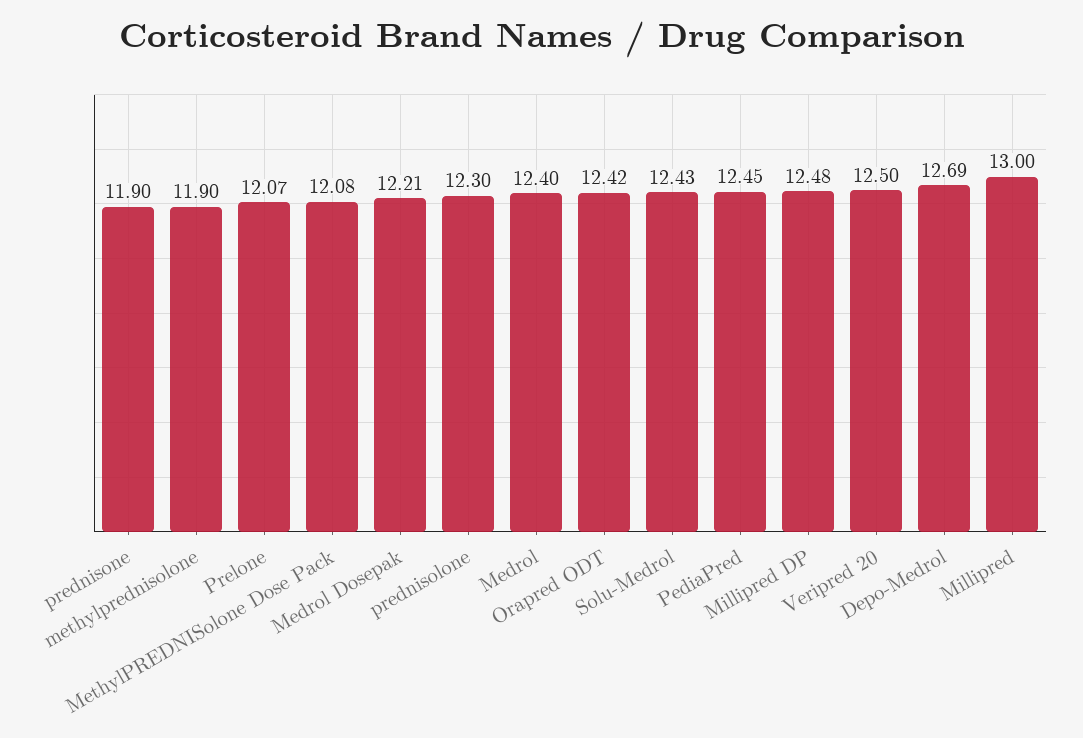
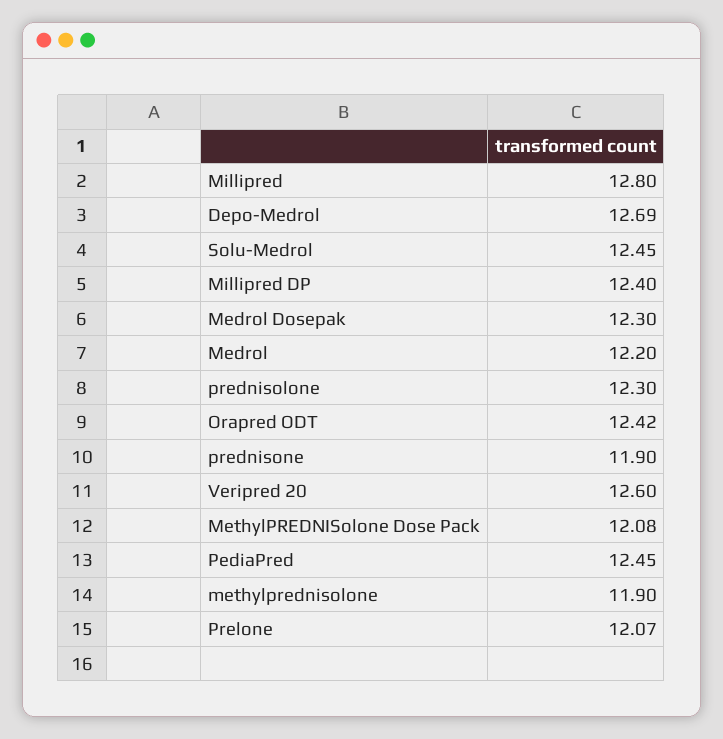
Medrol Dosepak: 12.21 -> 12.3
Medrol: 12.4 -> 12.2
Solu-Medrol: 12.43 -> 12.45
Millipred DP: 12.48 -> 12.4
Veripred 20: 12.5 -> 12.6
Millipred: 13 -> 12.8

